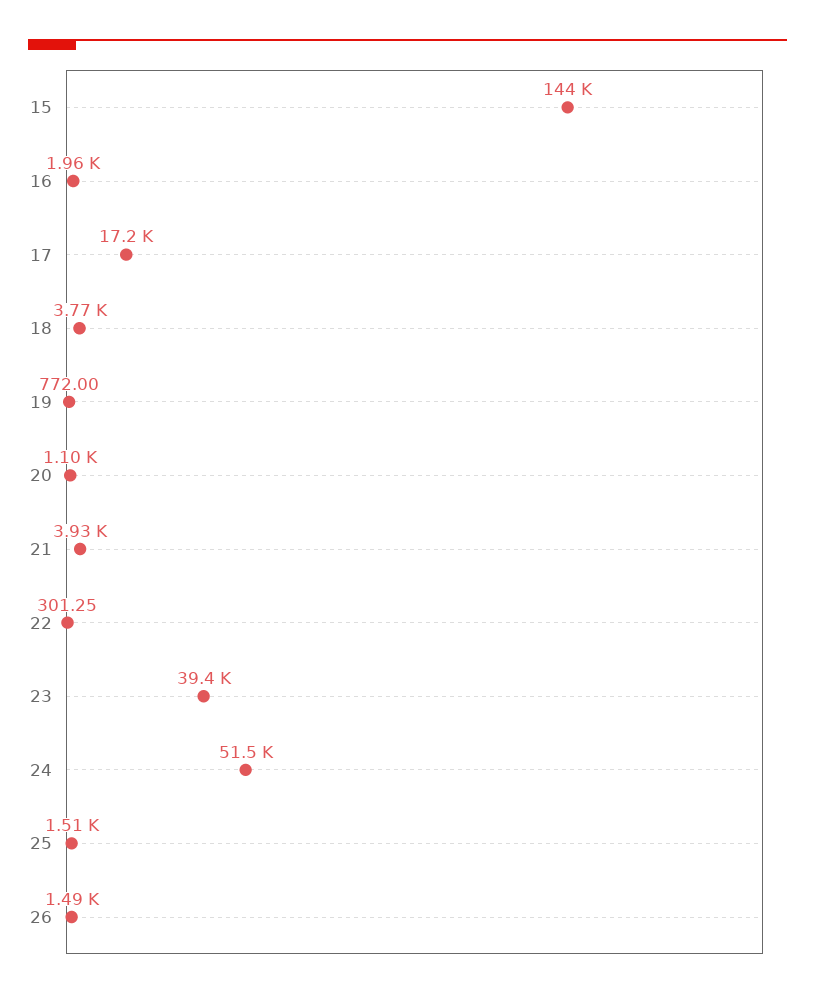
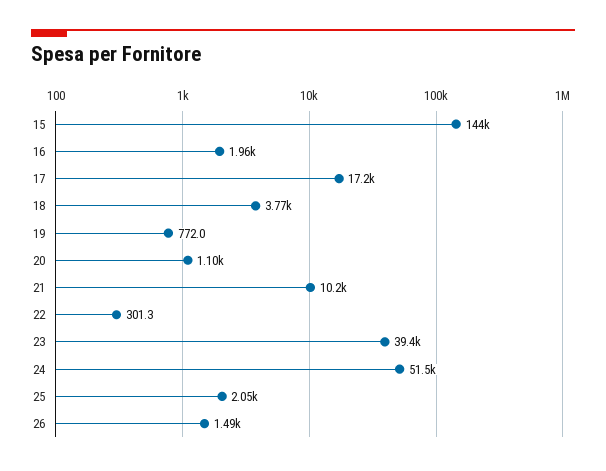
21: 3930 -> 10200
25: 1510 -> 2050

